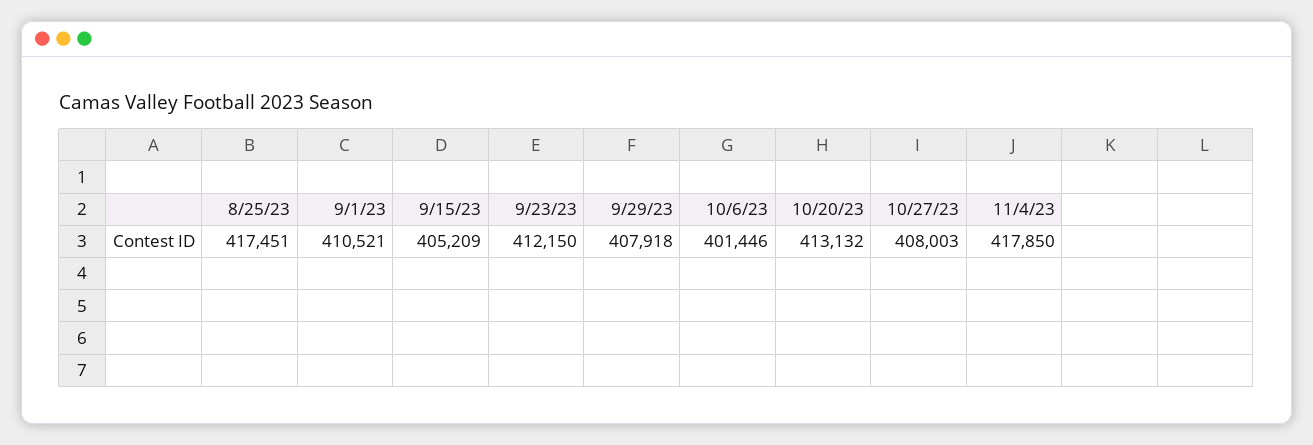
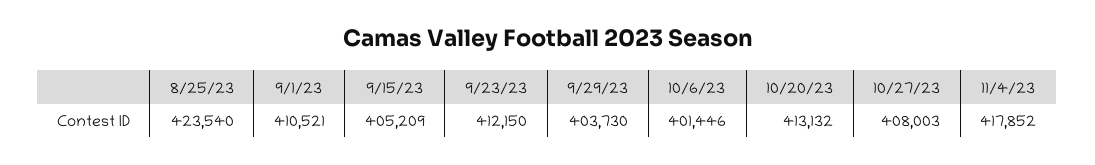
8/25/23: 417451 -> 423540
9/29/23: 407918 -> 403730
11/4/23: 417850 -> 417852

